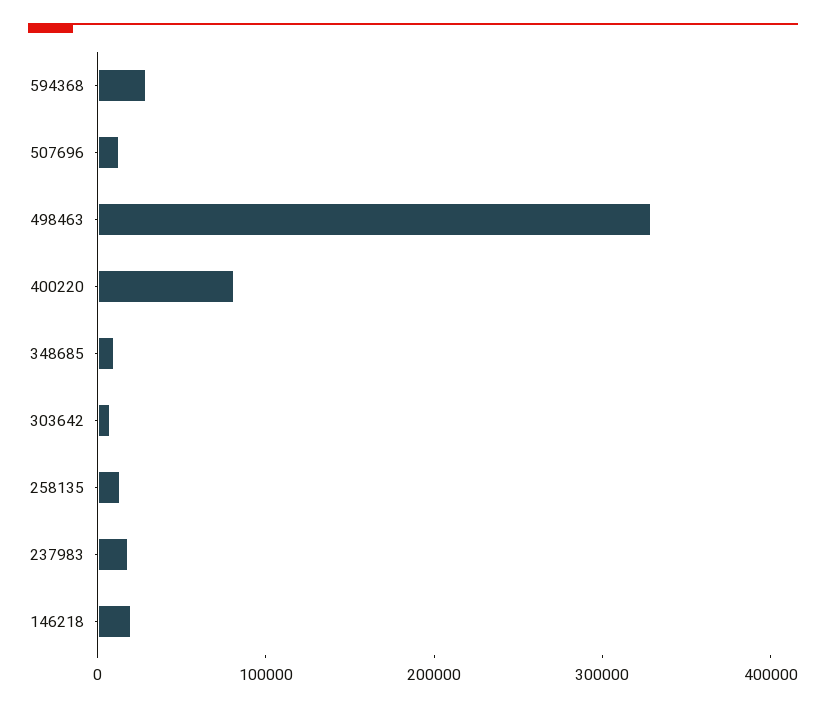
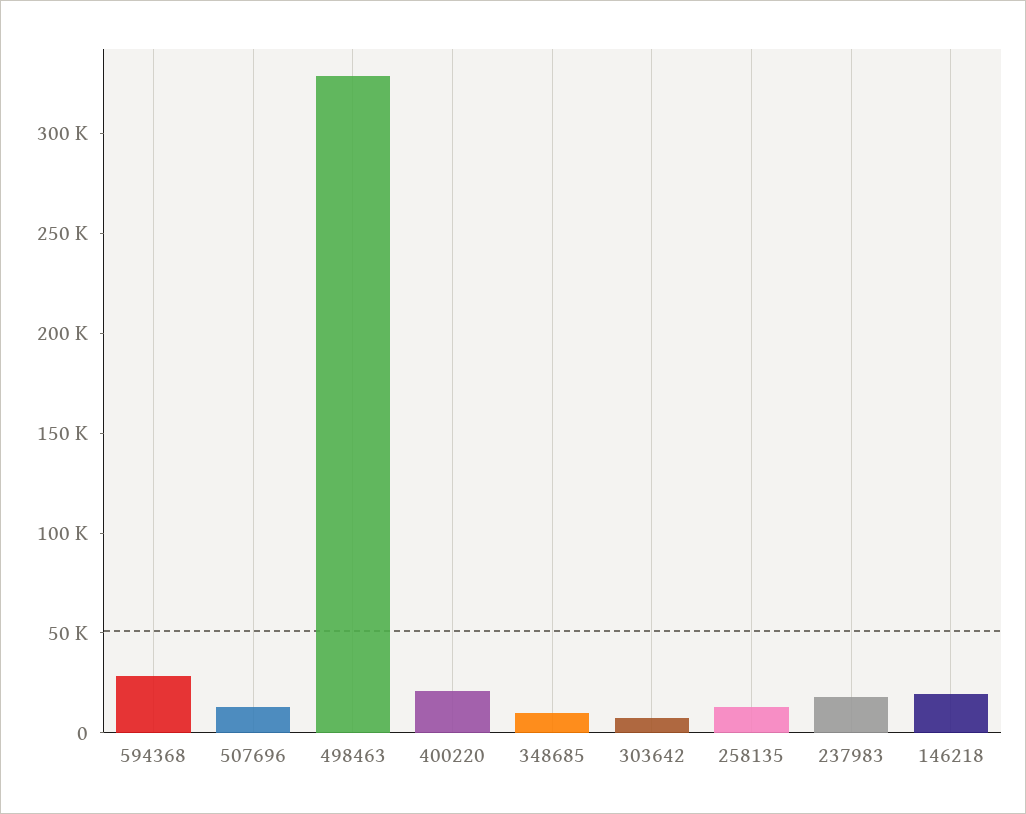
400220: 80000 -> 20000

